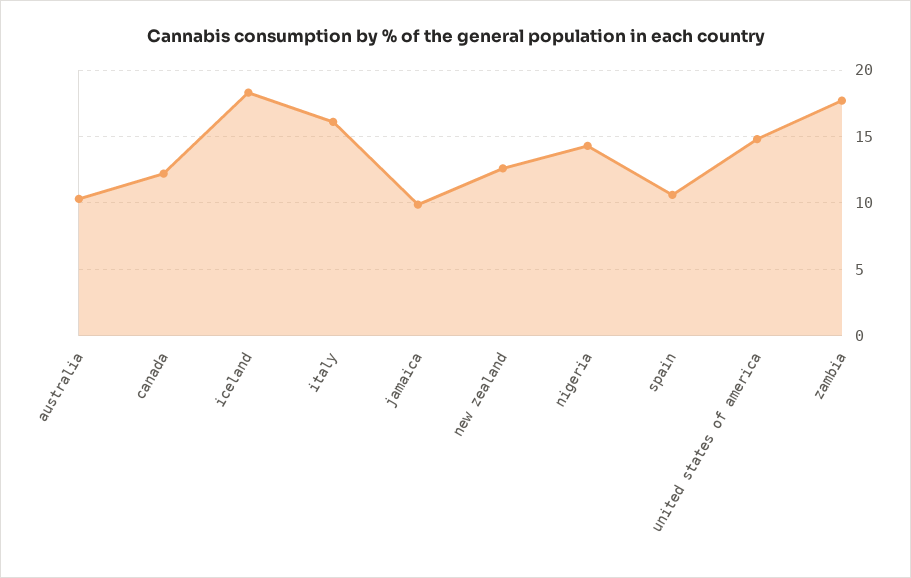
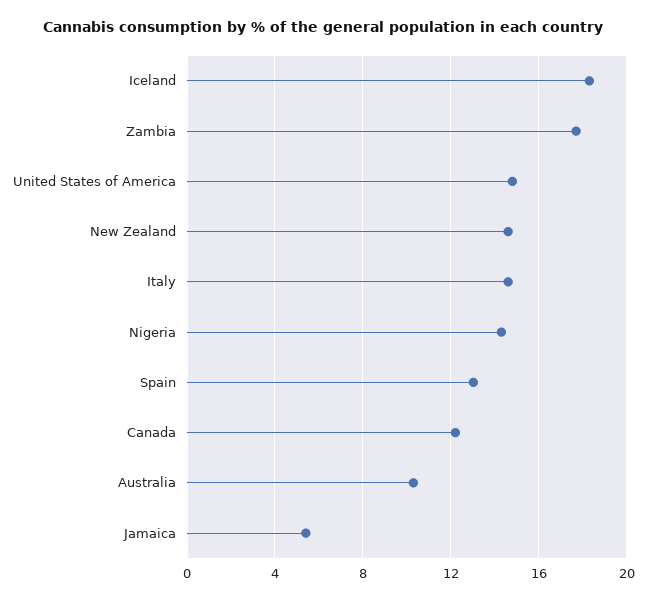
italy: 16 -> 14.5
jamaica: 10 -> 5.5
new zealand: 12.5 -> 14.5
spain: 10.5 -> 13

